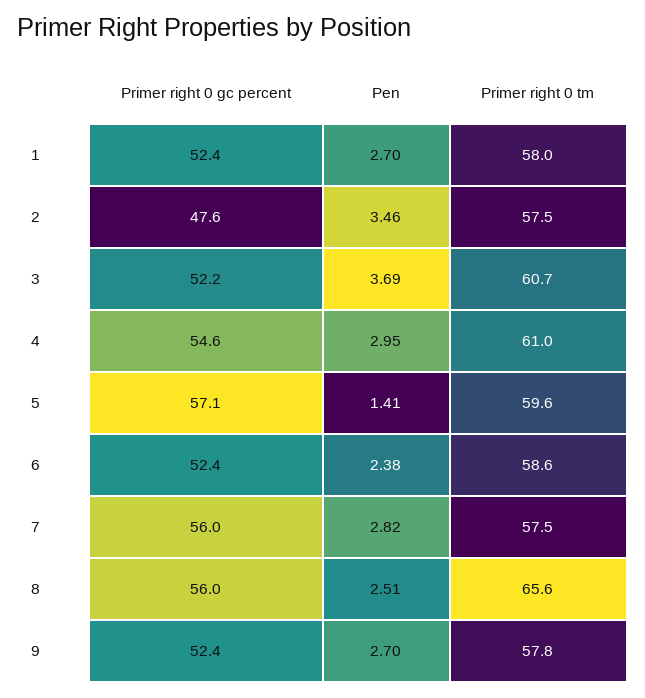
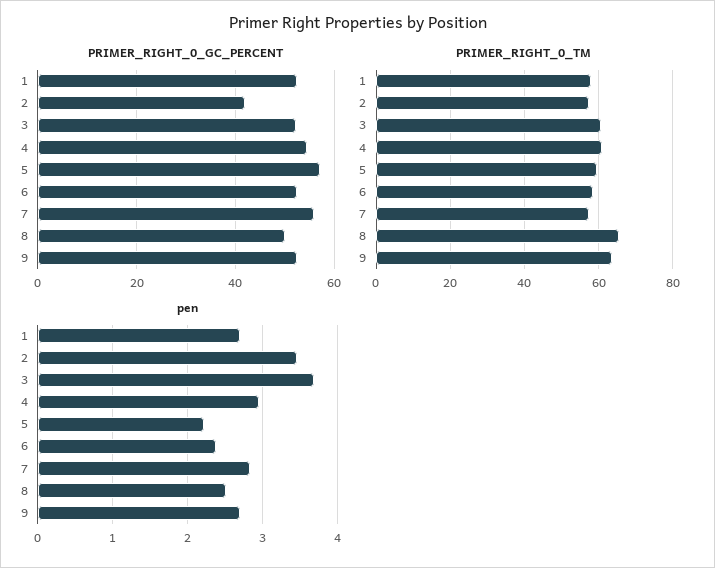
Primer right 0 gc percent, 2: 47.6 -> 42
Pen, 5: 1.41 -> 2.2
Primer right 0 gc percent, 8: 56 -> 50
Primer right 0 tm, 9: 57.8 -> 64

